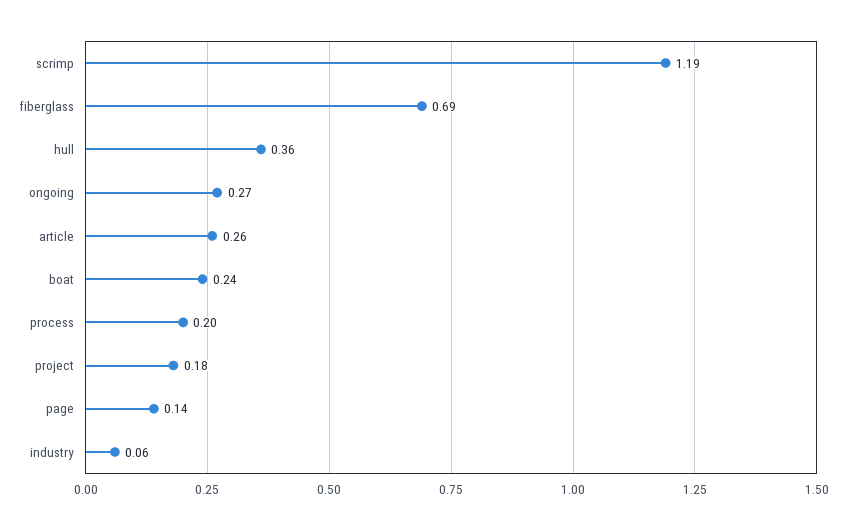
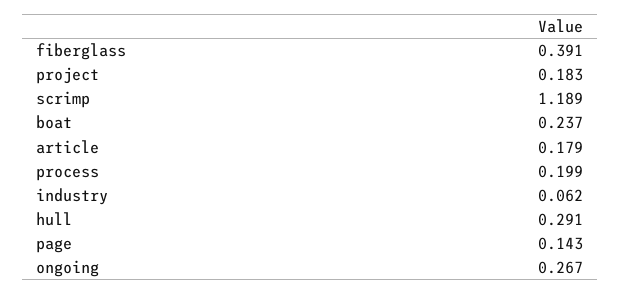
fiberglass: 0.69 -> 0.391
hull: 0.36 -> 0.291
article: 0.26 -> 0.179

